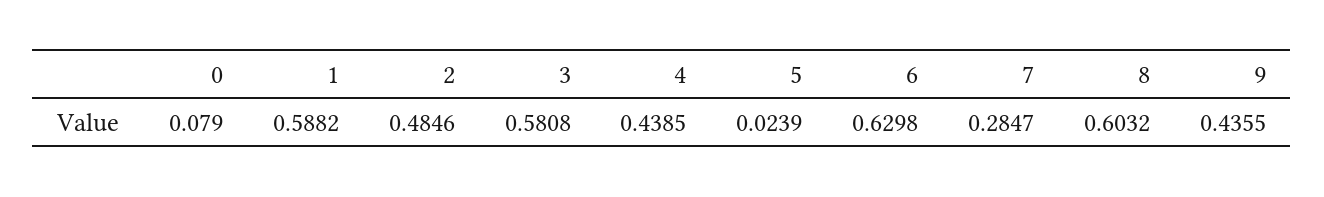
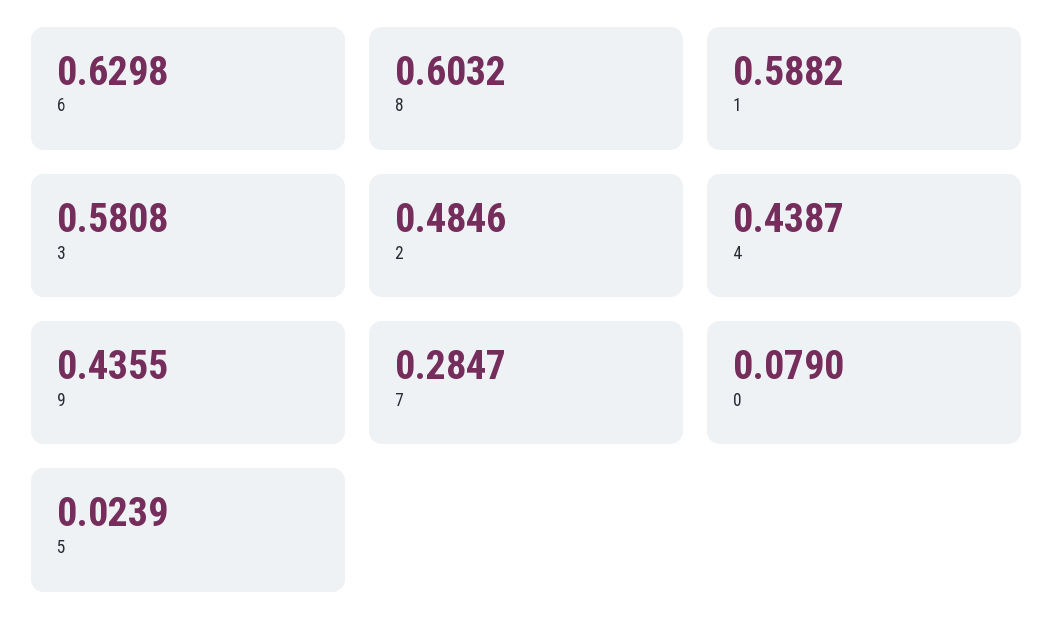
4: 0.4385 -> 0.4387

